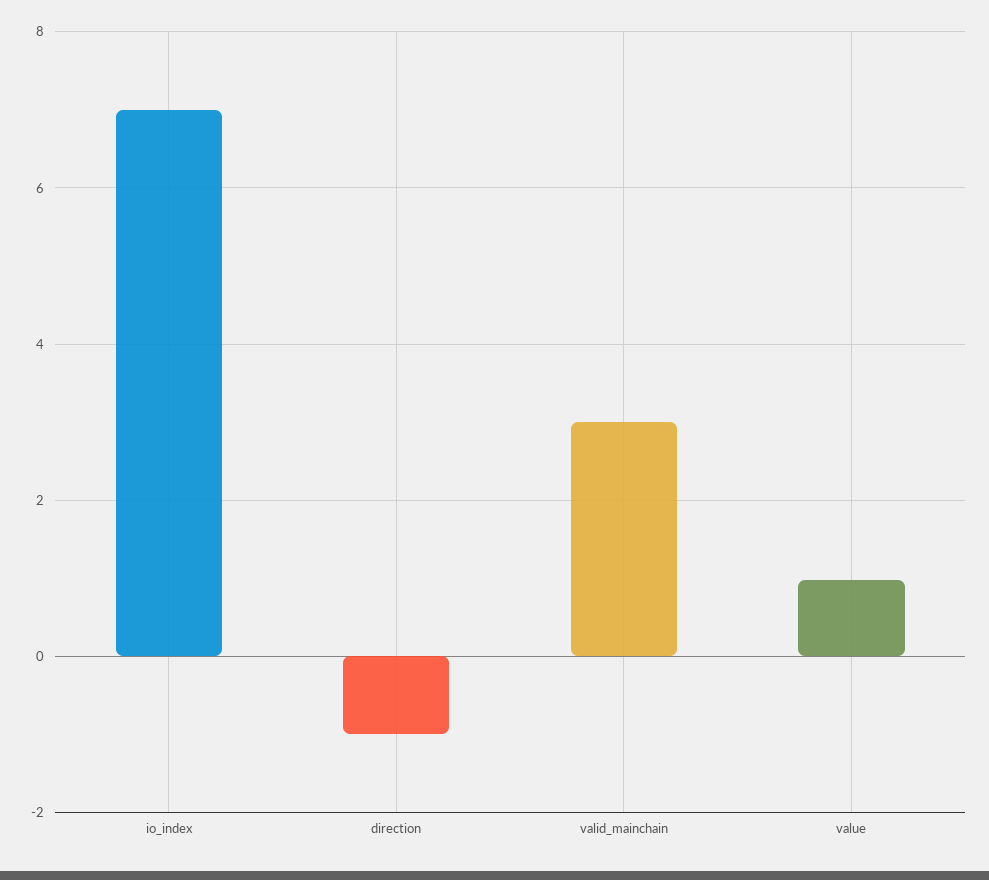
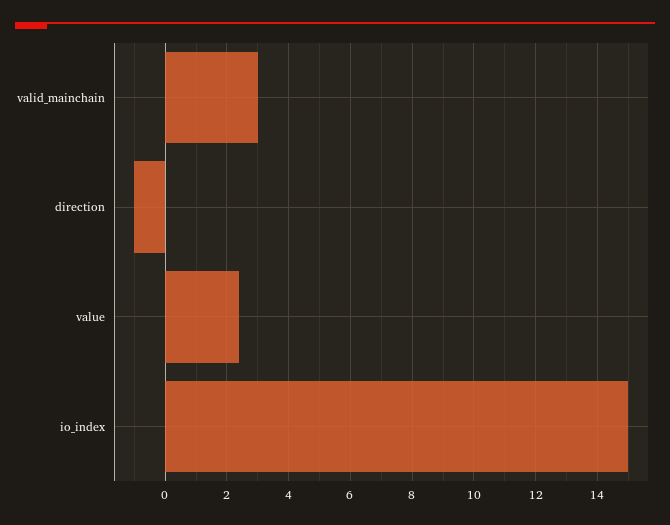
io_index: 7 -> 15
value: 1 -> 2.4

